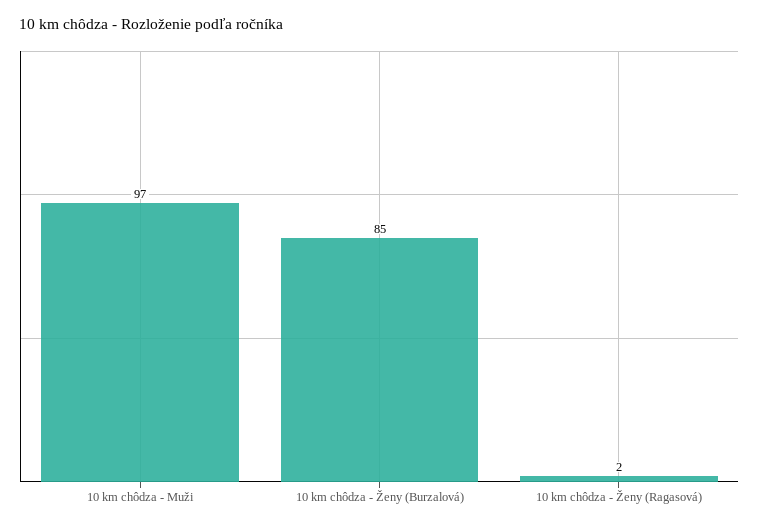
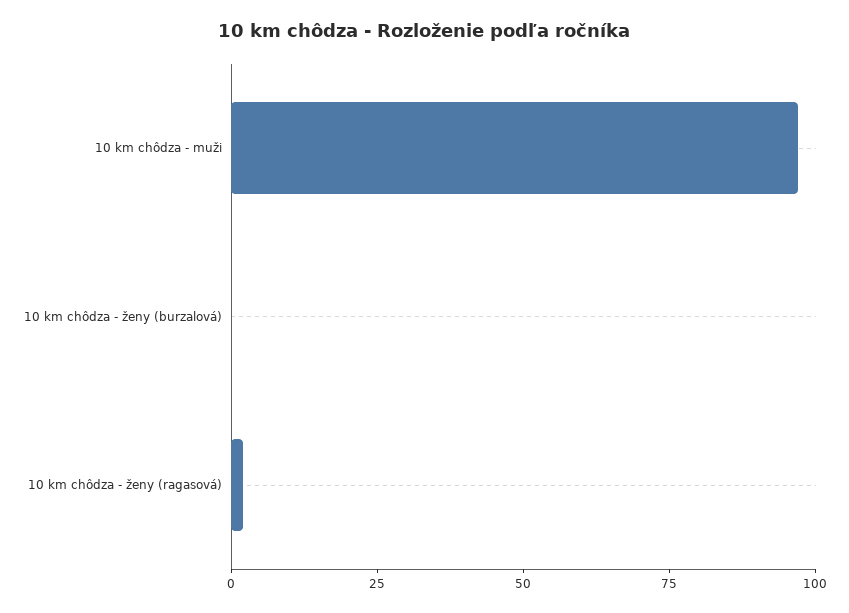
10 km chôdza - Ženy (Burzalová): 85 -> 0

